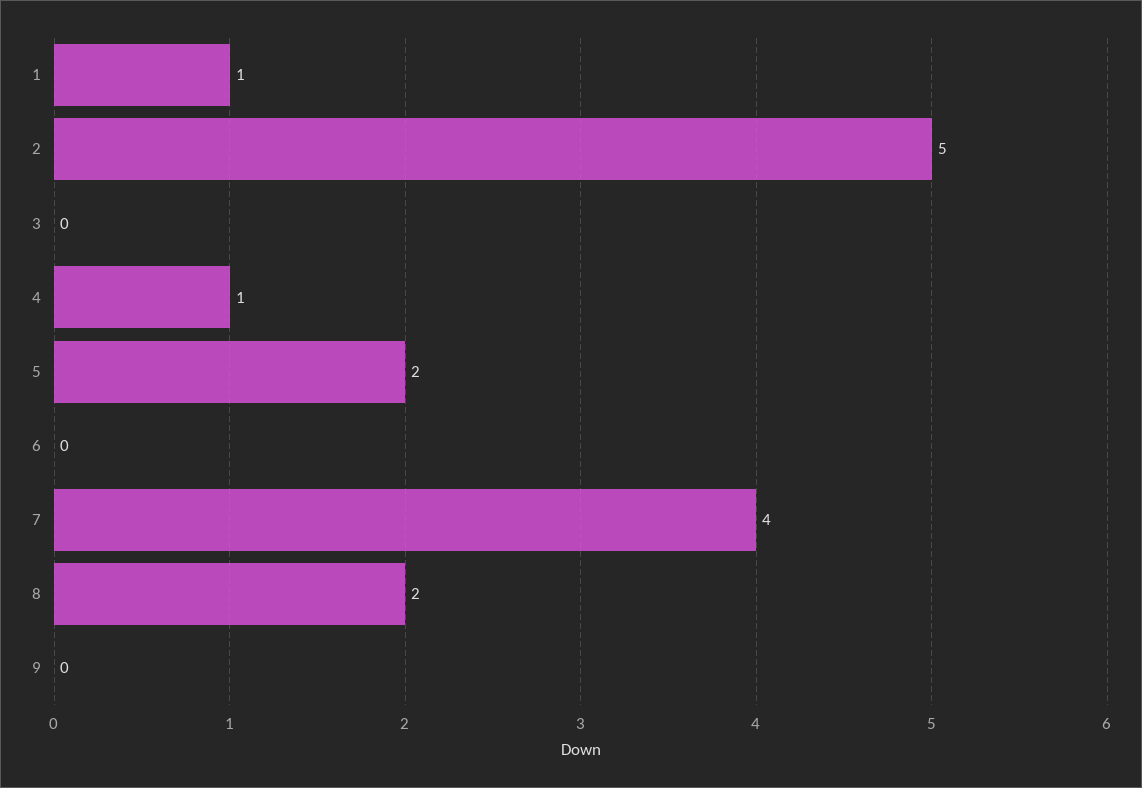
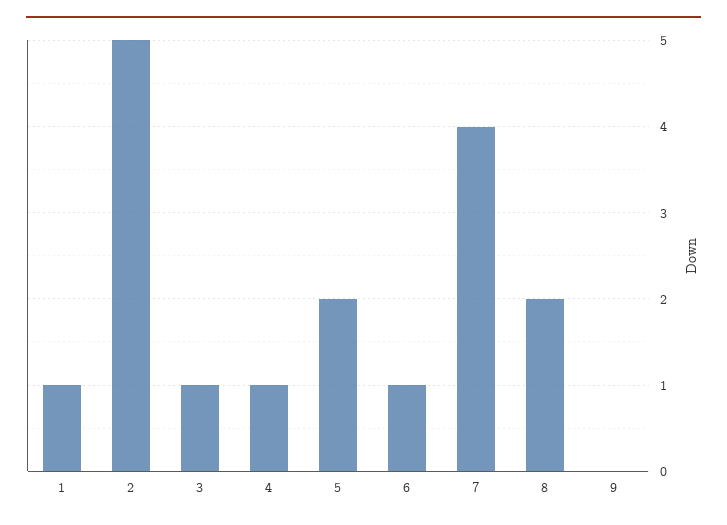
3: 0 -> 1
6: 0 -> 1

